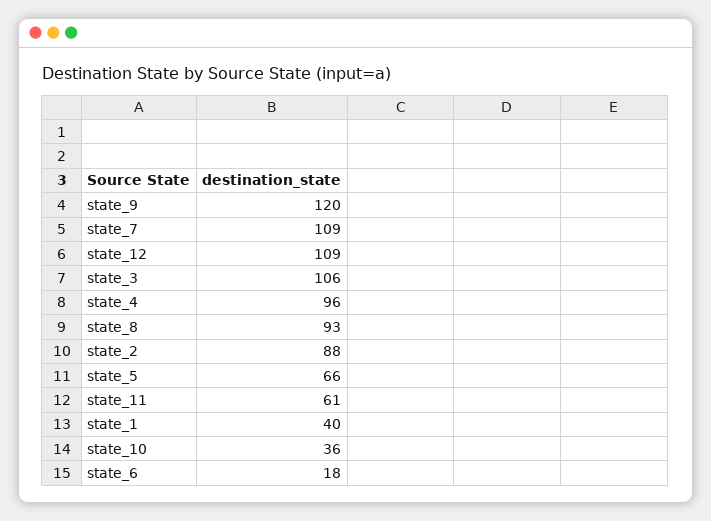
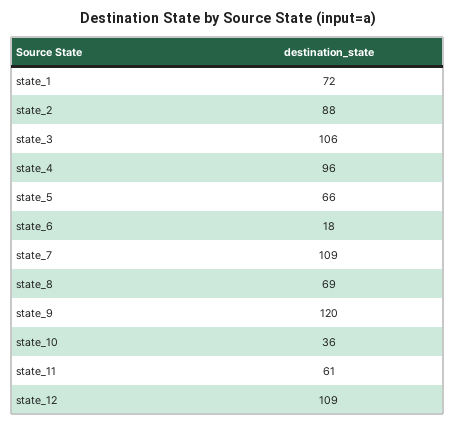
state_8: 93 -> 69
state_1: 40 -> 72

